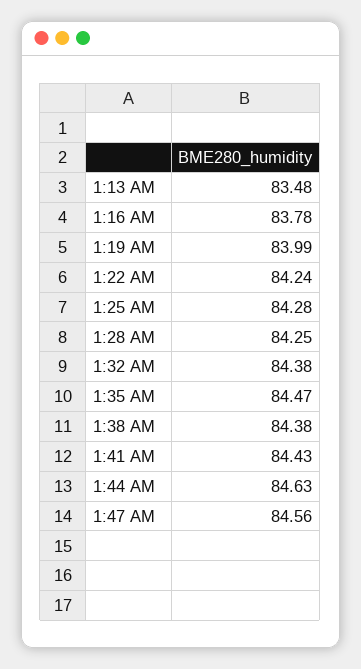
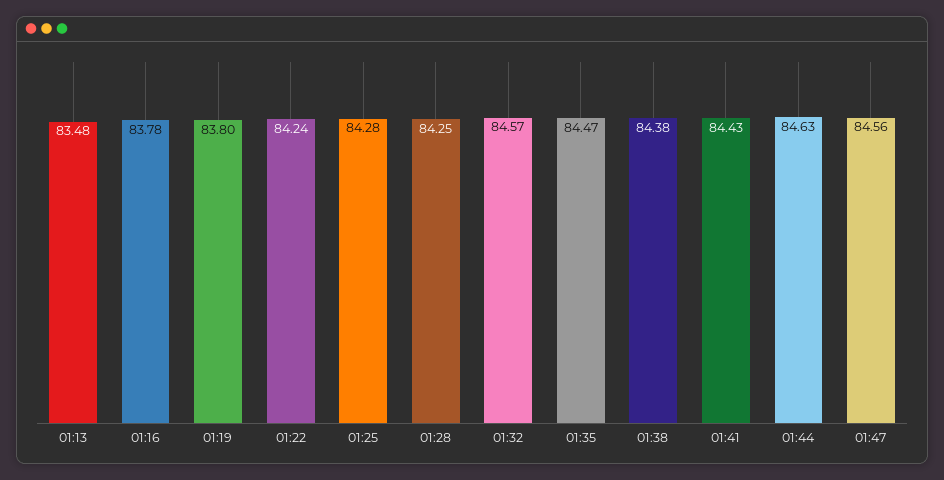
1:19 AM: 83.99 -> 83.8
1:32 AM: 84.38 -> 84.57

